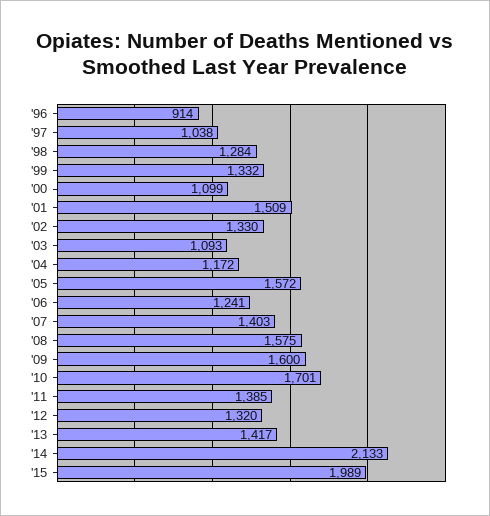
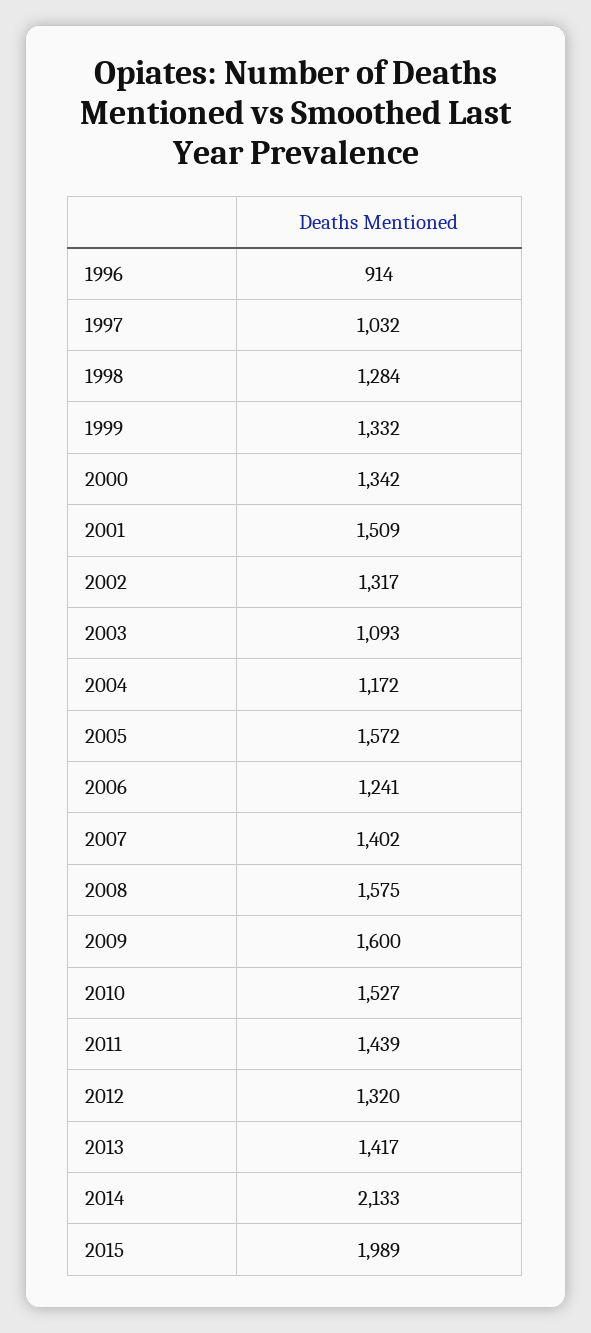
'97: 1038 -> 1032
'00: 1099 -> 1342
'02: 1330 -> 1317
'07: 1403 -> 1402
'10: 1701 -> 1527
'11: 1385 -> 1439

